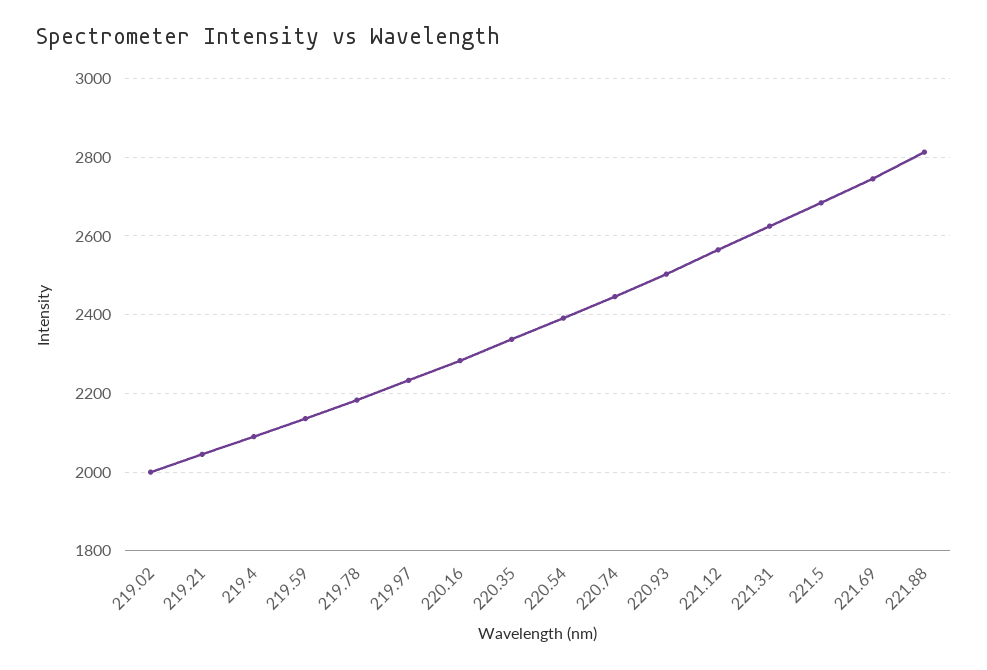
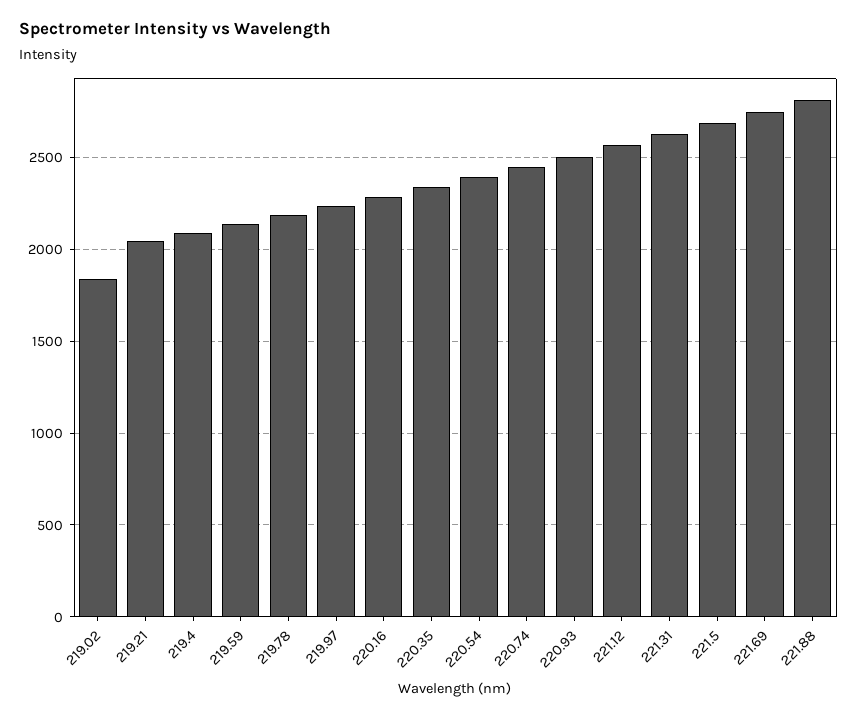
219.02: 2000 -> 1850

